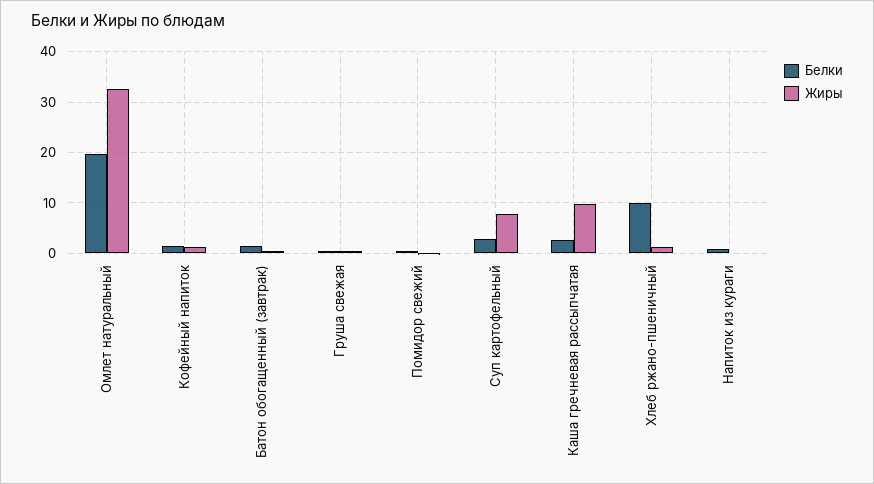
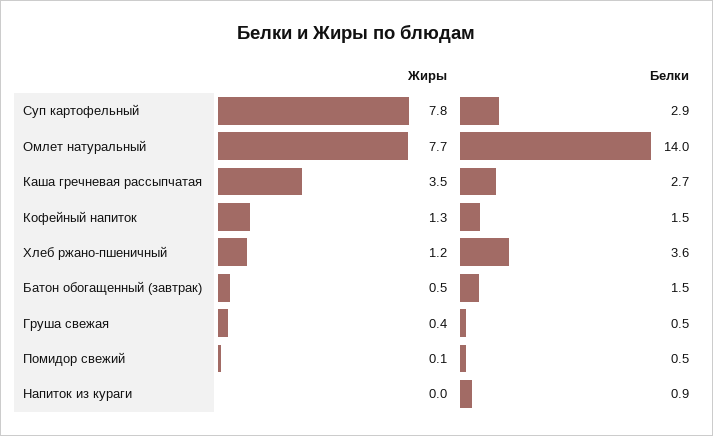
Белки, Омлет натуральный: 20 -> 14
Жиры, Омлет натуральный: 32 -> 7.7
Жиры, Каша гречневая рассыпчатая: 10 -> 3.5
Белки, Хлеб ржано-пшеничный: 10 -> 3.6

